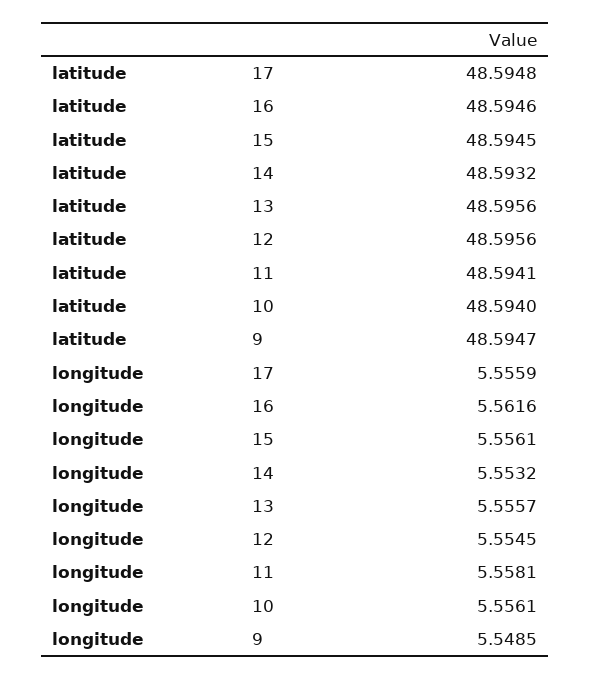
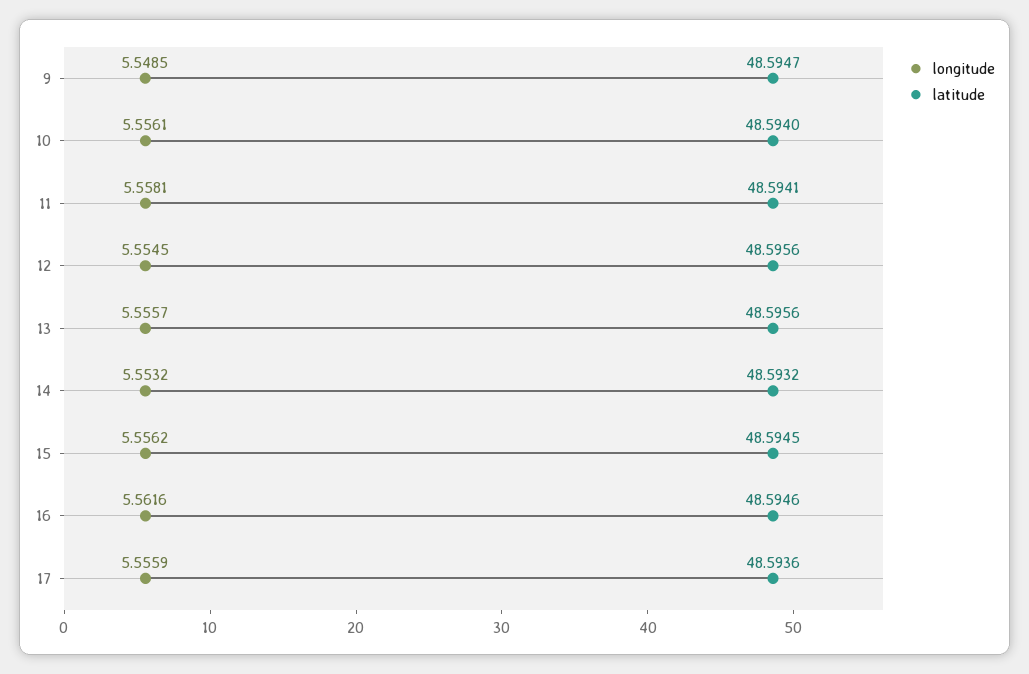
latitude, 17: 48.5948 -> 48.5936
longitude, 15: 5.5561 -> 5.5562

